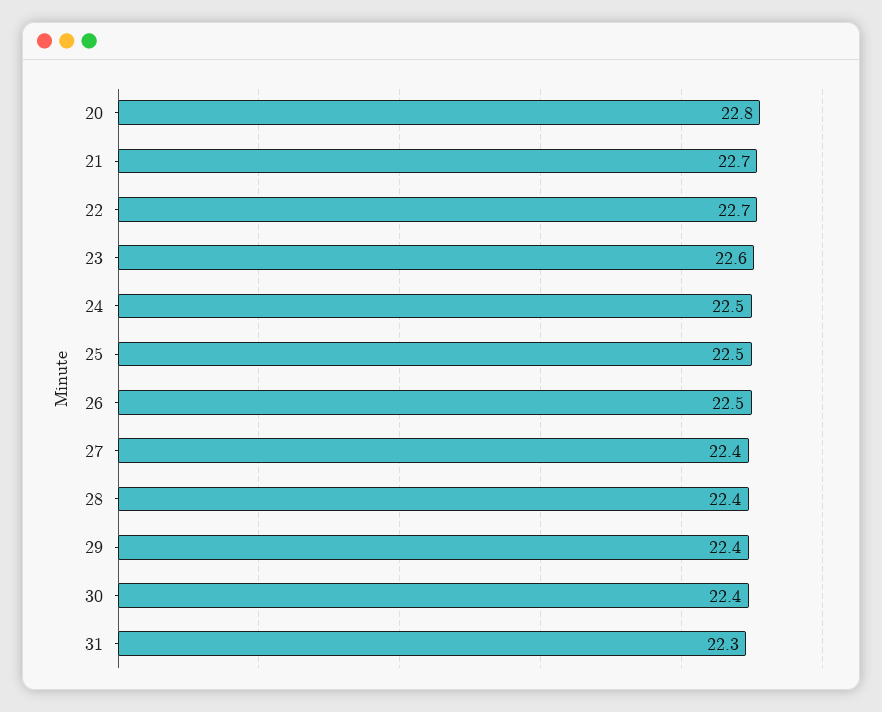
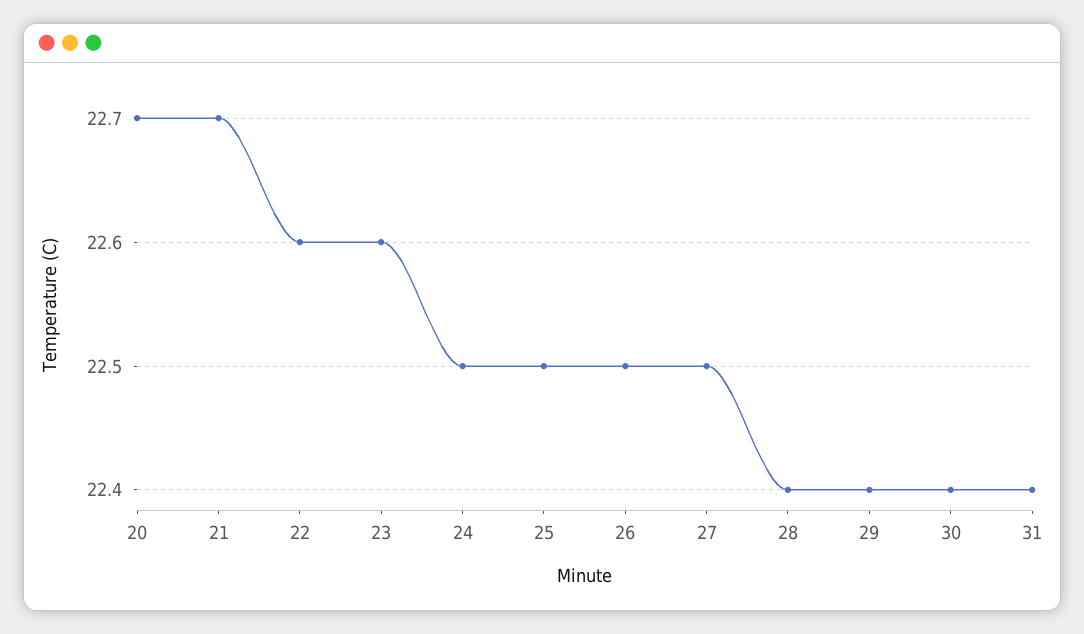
20: 22.8 -> 22.7
22: 22.7 -> 22.6
27: 22.4 -> 22.5
31: 22.3 -> 22.4

